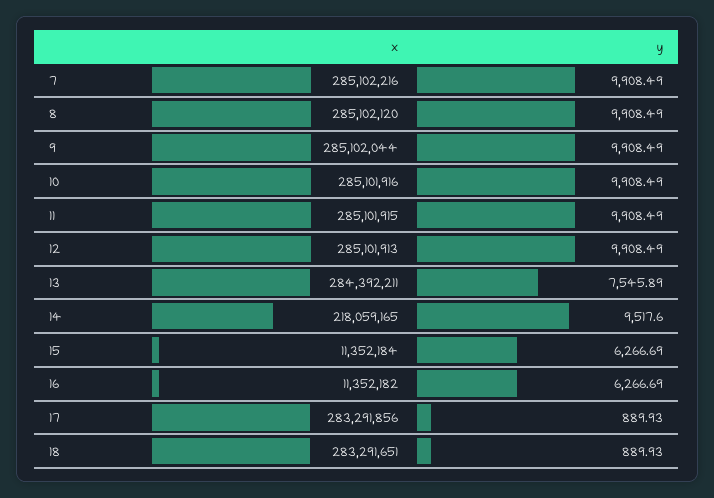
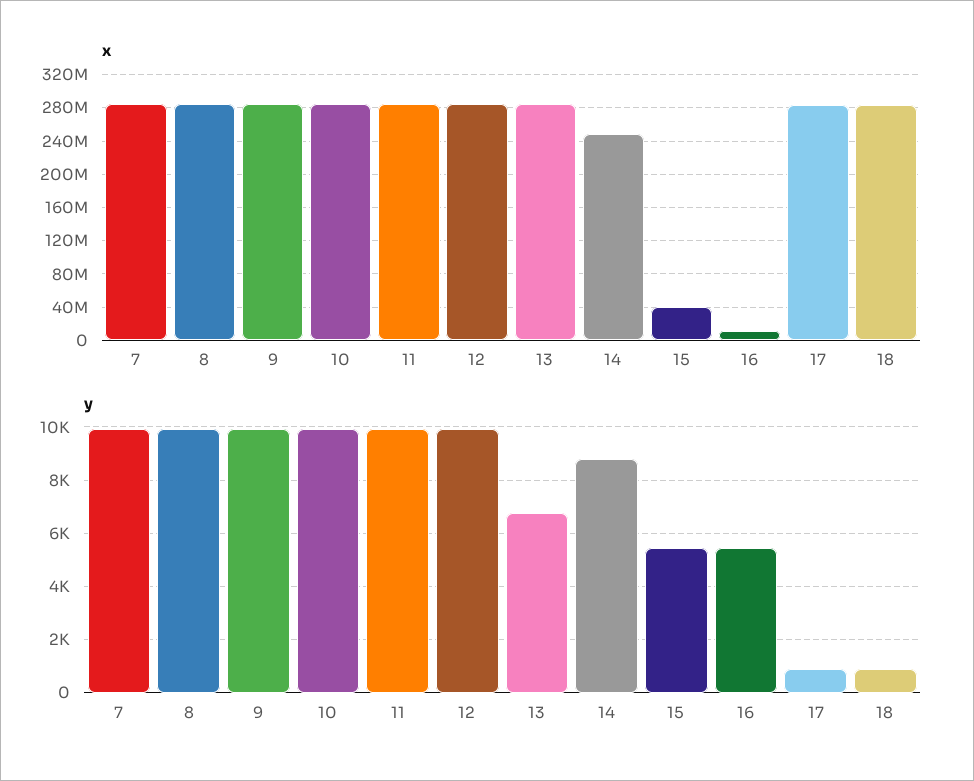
y, 13: 7545.89 -> 6750
x, 14: 218059165 -> 250000000
y, 14: 9517.6 -> 8750
x, 15: 11352184 -> 40000000
y, 15: 6266.69 -> 5500
y, 16: 6266.69 -> 5500

